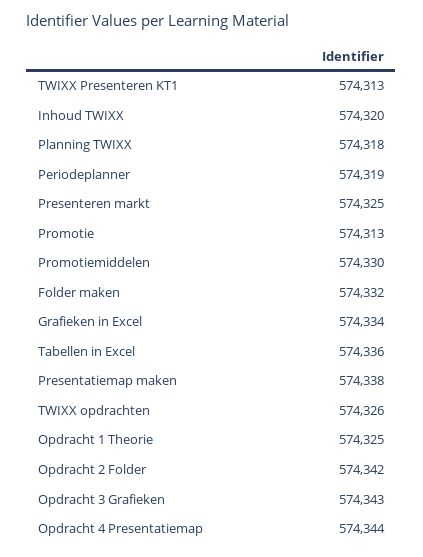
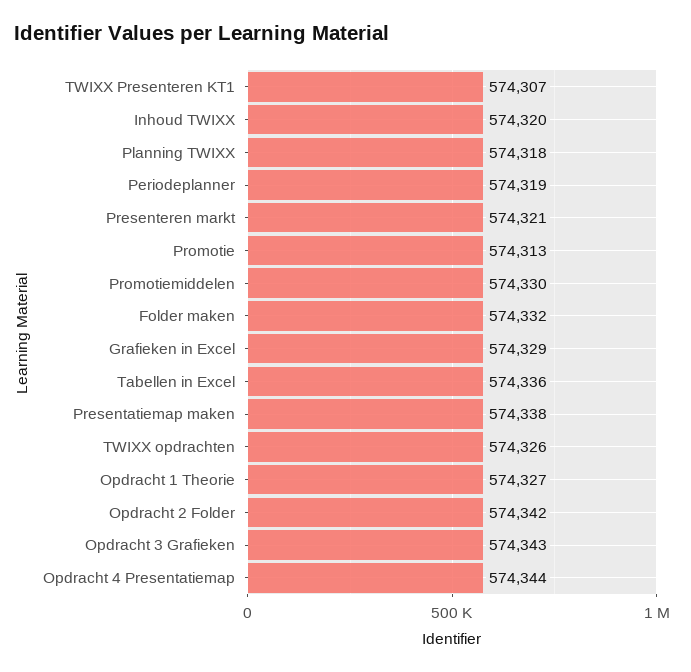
TWIXX Presenteren KT1: 574313 -> 574307
Presenteren markt: 574325 -> 574321
Grafieken in Excel: 574334 -> 574329
Opdracht 1 Theorie: 574325 -> 574327

